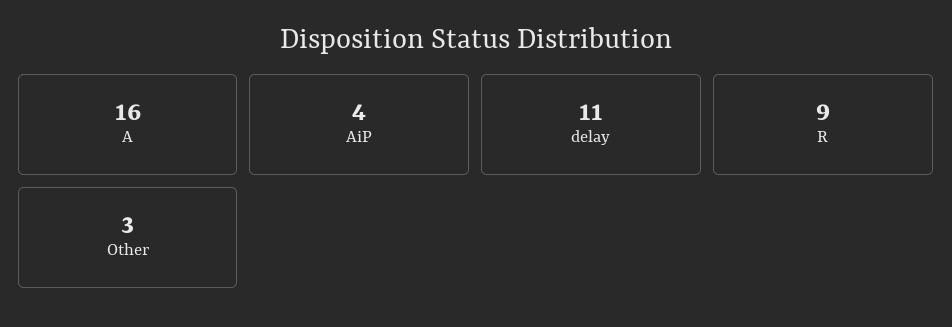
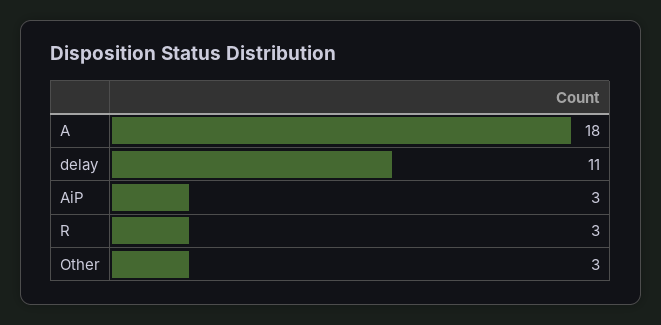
A: 16 -> 18
AiP: 4 -> 3
R: 9 -> 3

